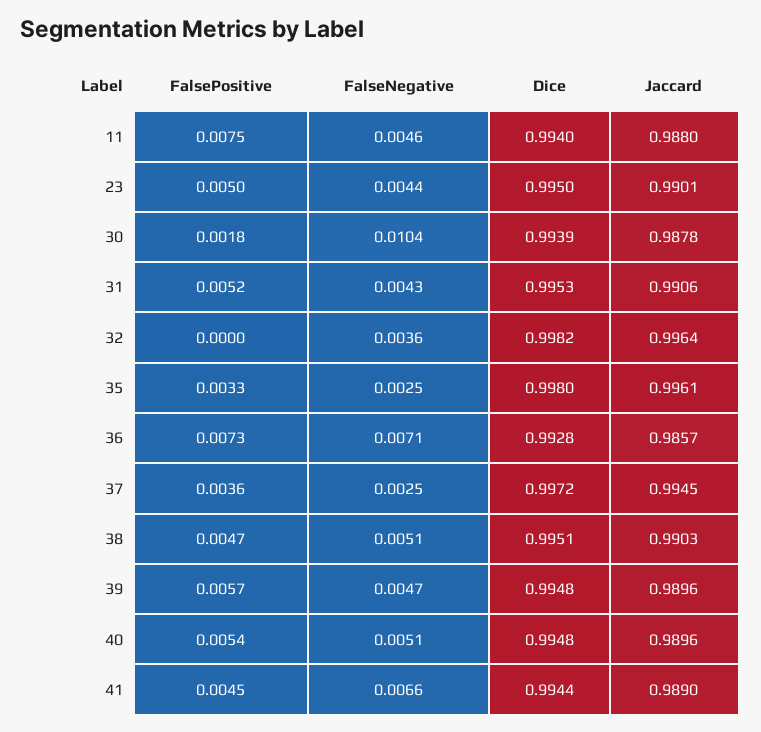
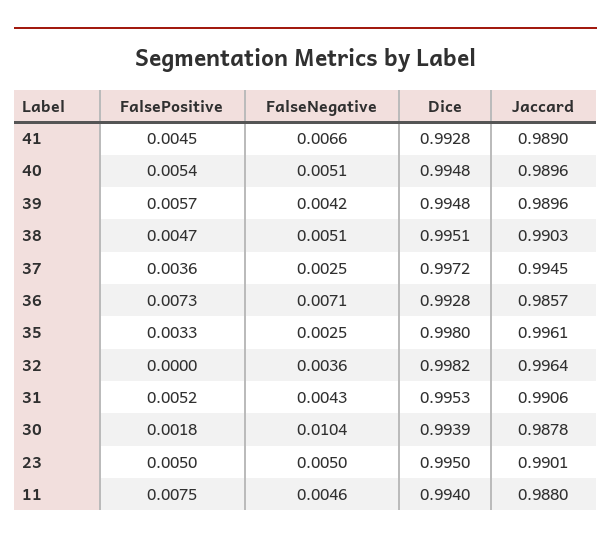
FalseNegative, 23: 0.0044 -> 0.005
FalseNegative, 39: 0.0047 -> 0.0042
Dice, 41: 0.9944 -> 0.9928

